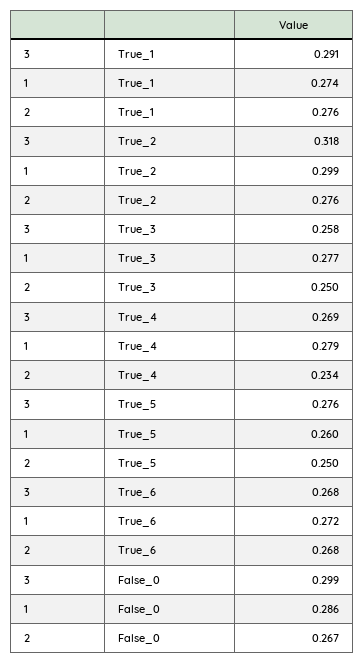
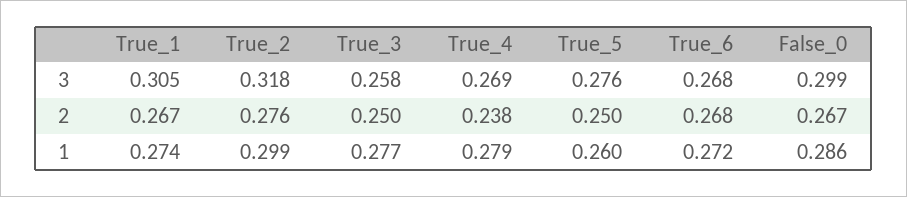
3, True_1: 0.291 -> 0.305
2, True_1: 0.276 -> 0.267
2, True_4: 0.234 -> 0.238

